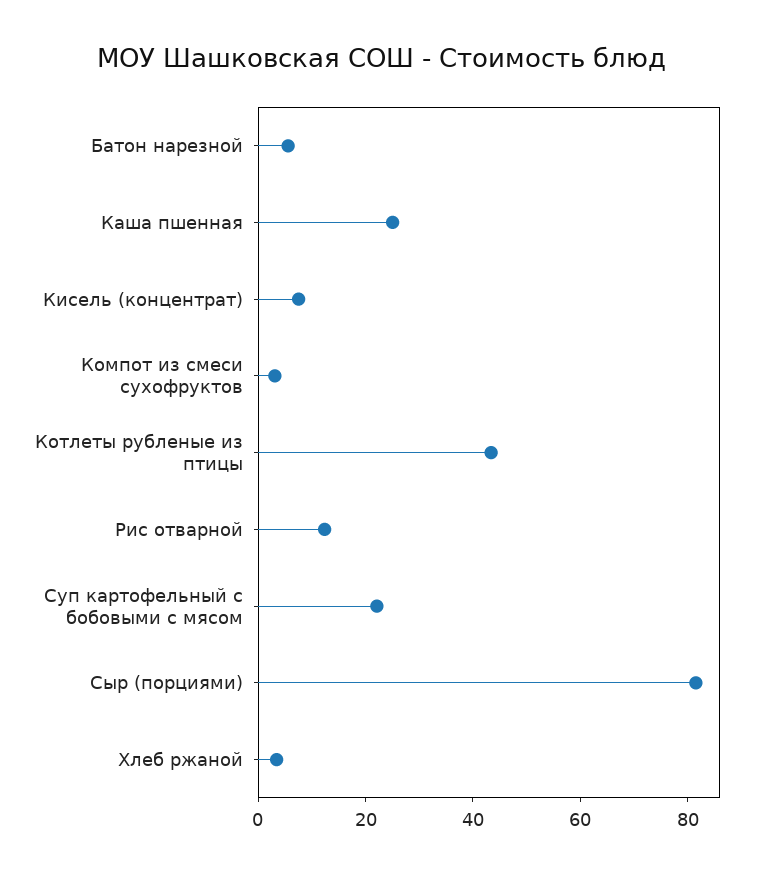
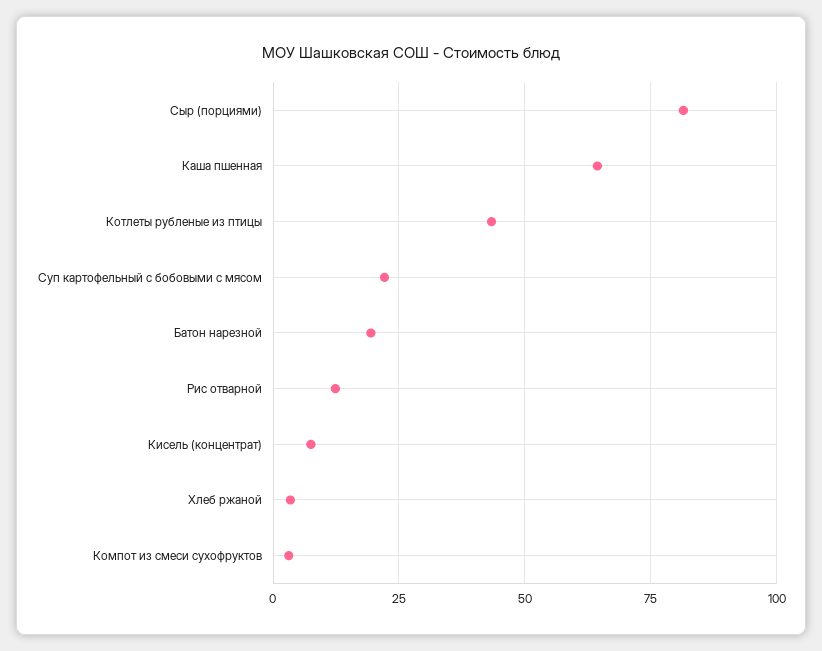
Батон нарезной: 5 -> 20
Каша пшенная: 25 -> 65

